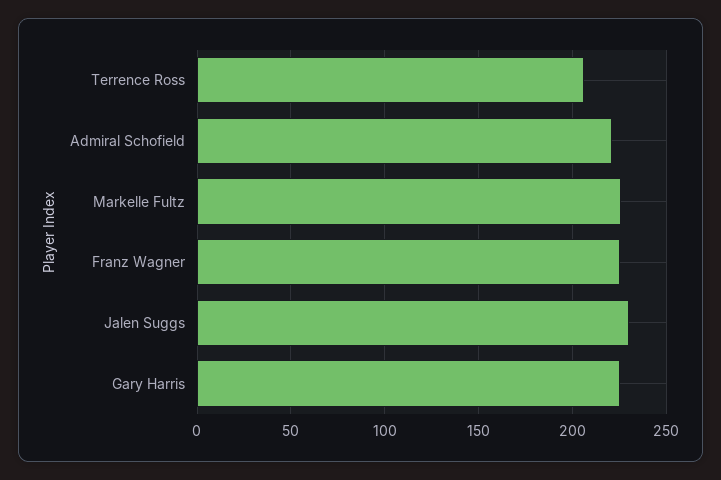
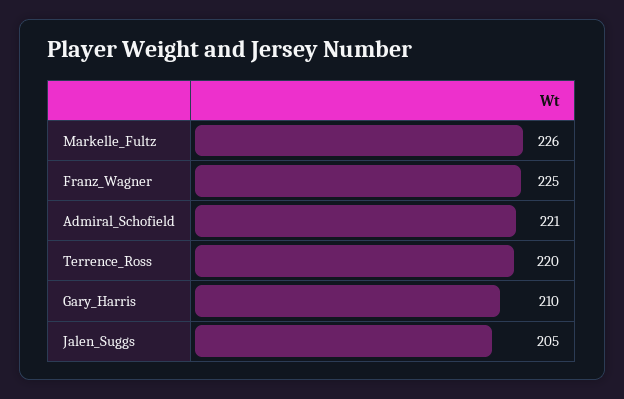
Terrence Ross: 205 -> 220
Jalen Suggs: 230 -> 205
Gary Harris: 225 -> 210

